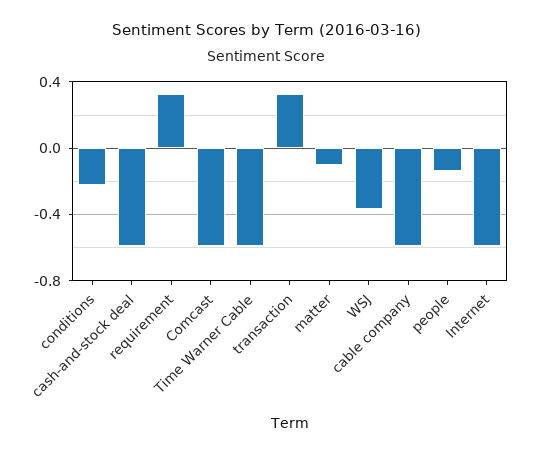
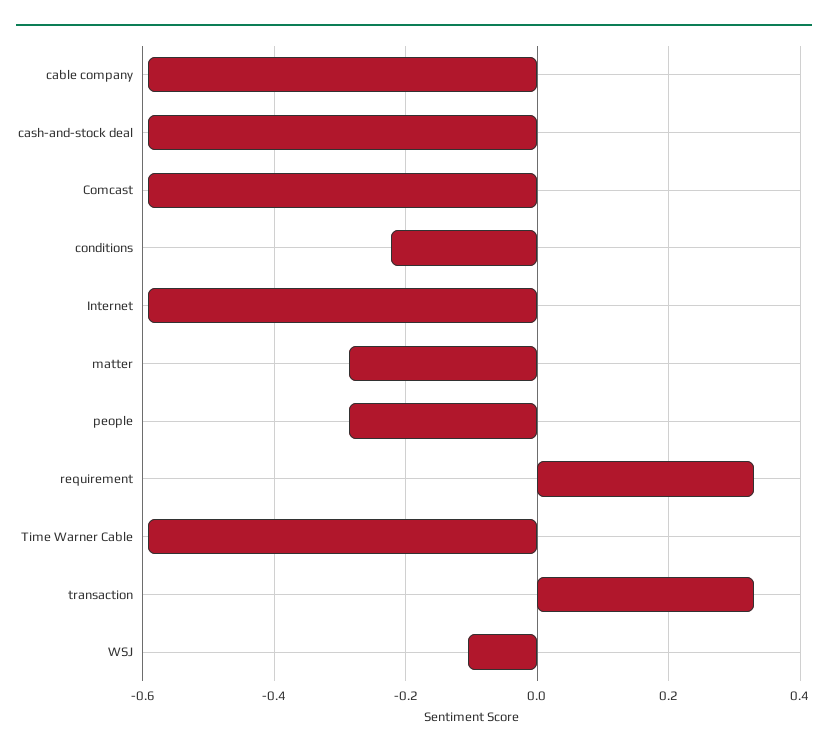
matter: -0.1 -> -0.28
WSJ: -0.35 -> -0.1
people: -0.15 -> -0.28

